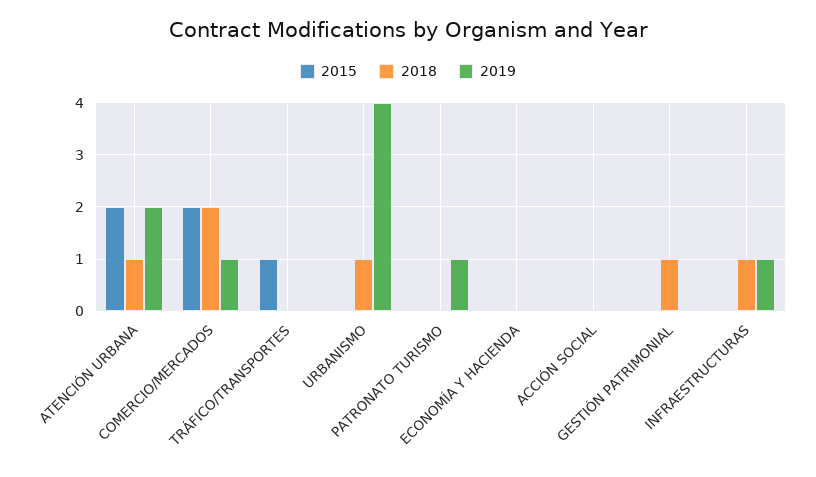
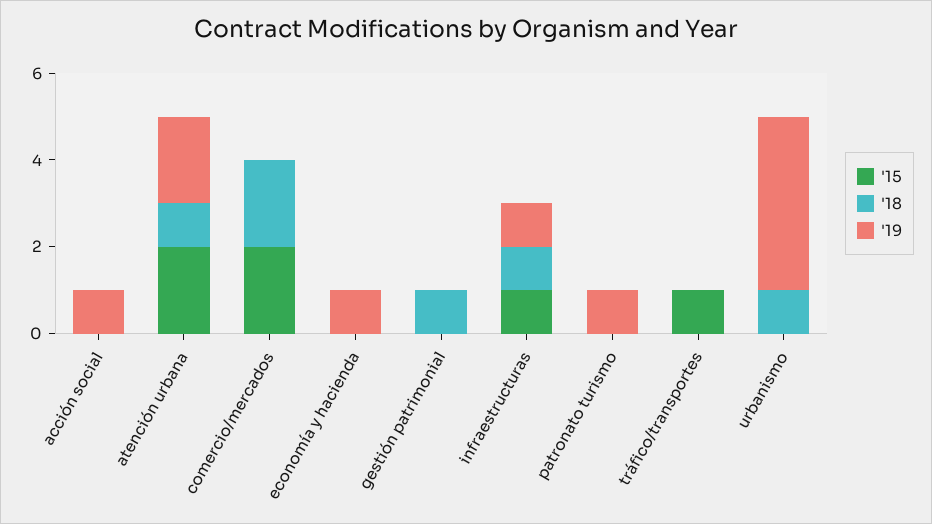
2019, COMERCIO/MERCADOS: 1 -> 0
2019, ECONOMÍA Y HACIENDA: 0 -> 1
2019, ACCIÓN SOCIAL: 0 -> 1
2015, INFRAESTRUCTURAS: 0 -> 1

